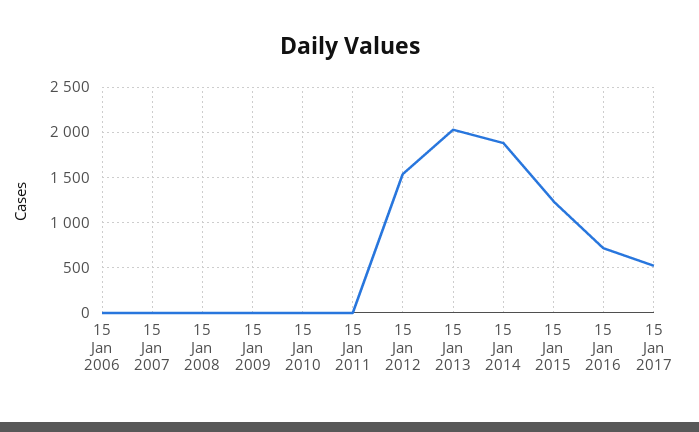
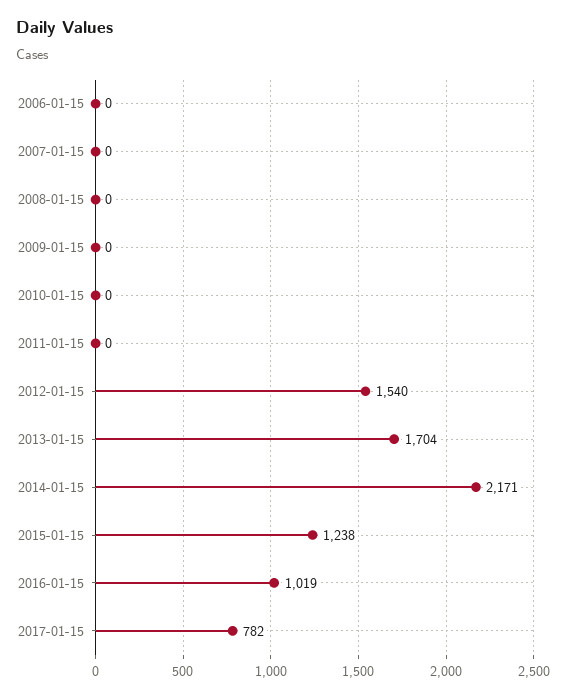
15 Jan 2013: 2000 -> 1704
15 Jan 2014: 1900 -> 2171
15 Jan 2016: 700 -> 1019
15 Jan 2017: 500 -> 782

